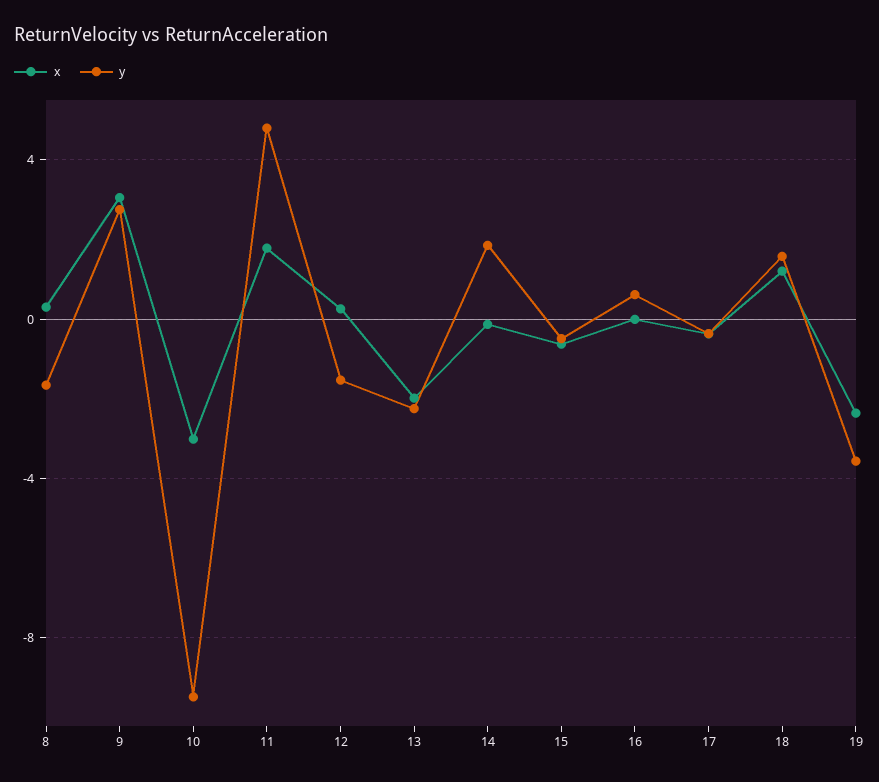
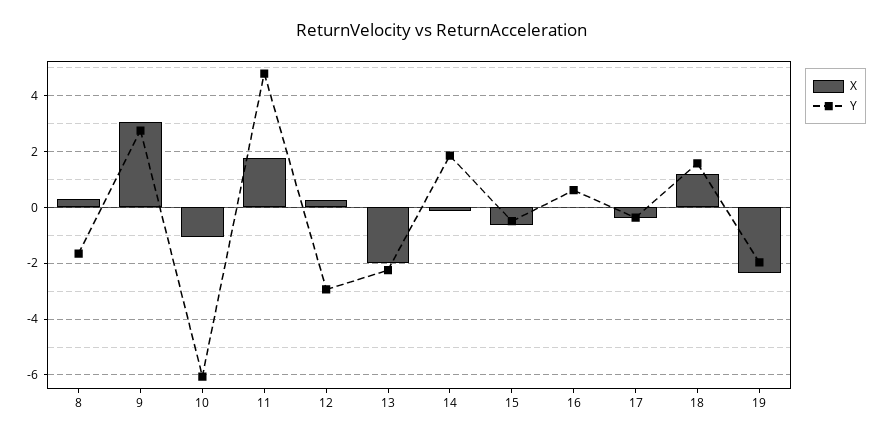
x, 10: -3 -> -1
y, 10: -9.5 -> -6
y, 12: -1.5 -> -3
y, 19: -3.5 -> -2

